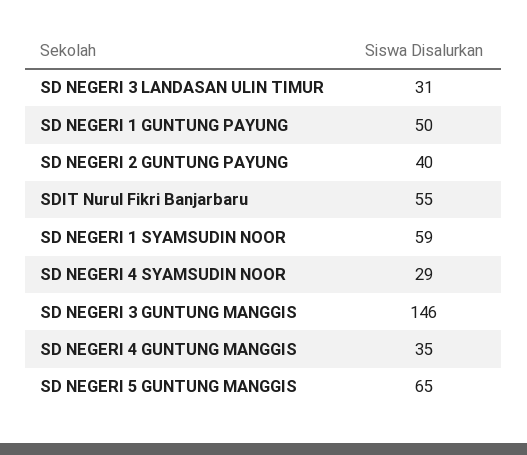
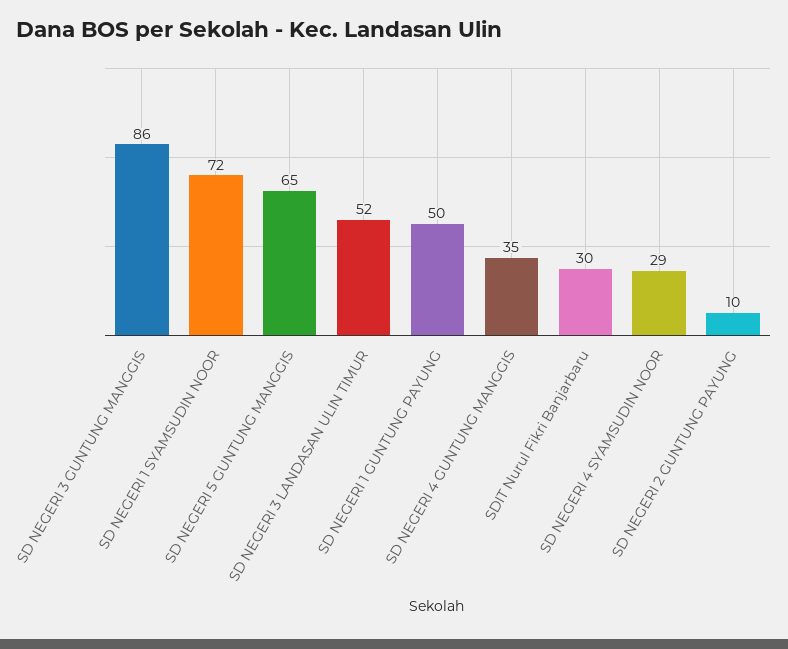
SD NEGERI 3 LANDASAN ULIN TIMUR: 31 -> 52
SD NEGERI 2 GUNTUNG PAYUNG: 40 -> 10
SDIT Nurul Fikri Banjarbaru: 55 -> 30
SD NEGERI 1 SYAMSUDIN NOOR: 59 -> 72
SD NEGERI 3 GUNTUNG MANGGIS: 146 -> 86

